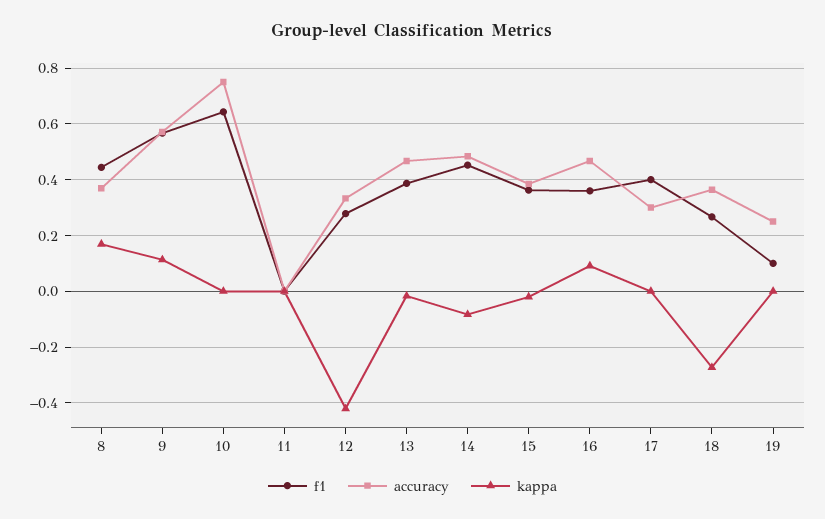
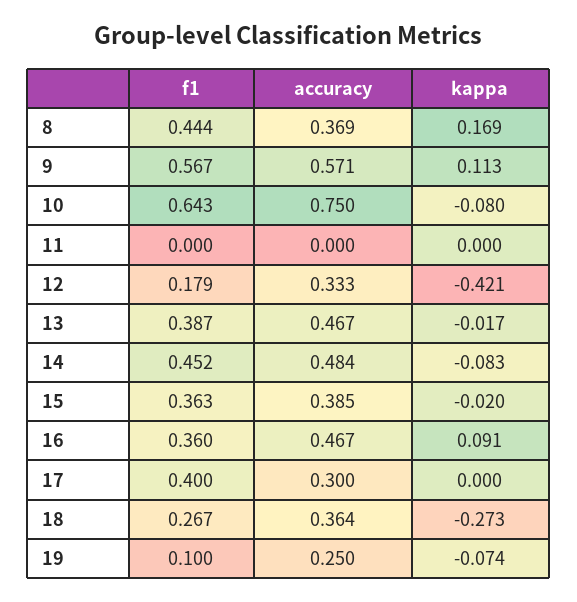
kappa, 10: 0 -> -0.08
f1, 12: 0.275 -> 0.179
kappa, 19: 0 -> -0.074

